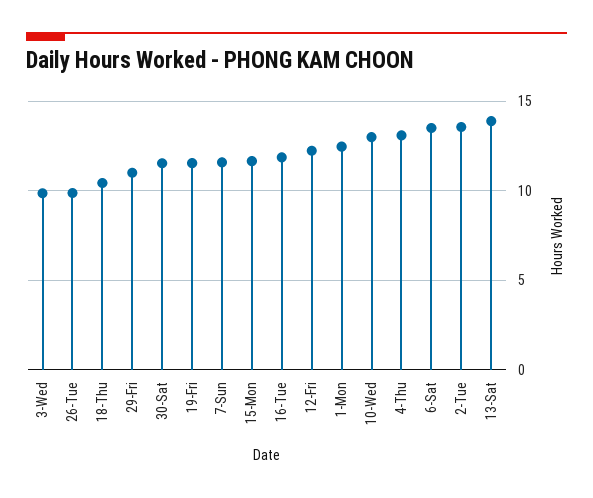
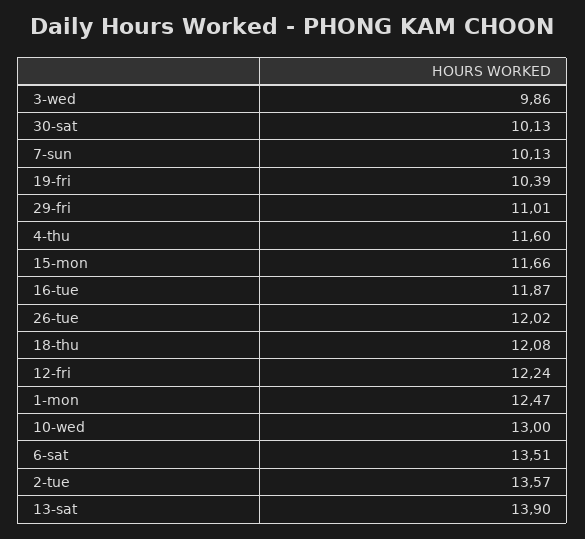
26-Tue: 10 -> 12.02
18-Thu: 10.5 -> 12.08
30-Sat: 11.5 -> 10.13
19-Fri: 11.5 -> 10.39
7-Sun: 11.5 -> 10.13
4-Thu: 13 -> 11.6

